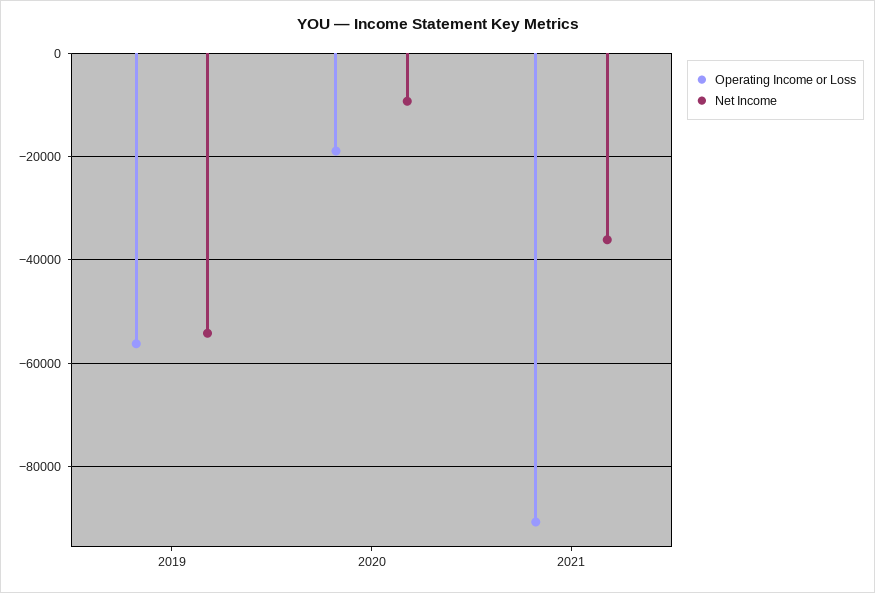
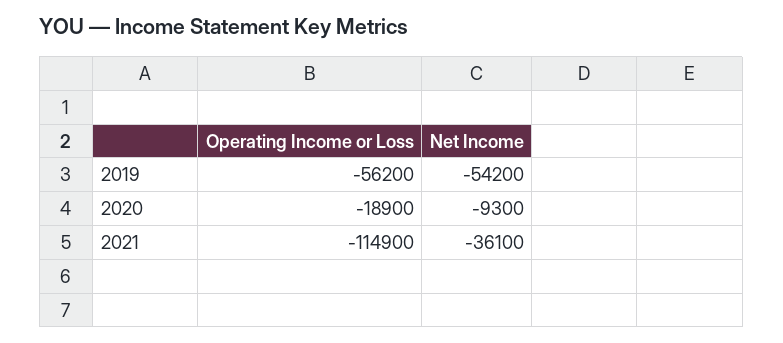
Operating Income or Loss, 2021: -90000 -> -114900

